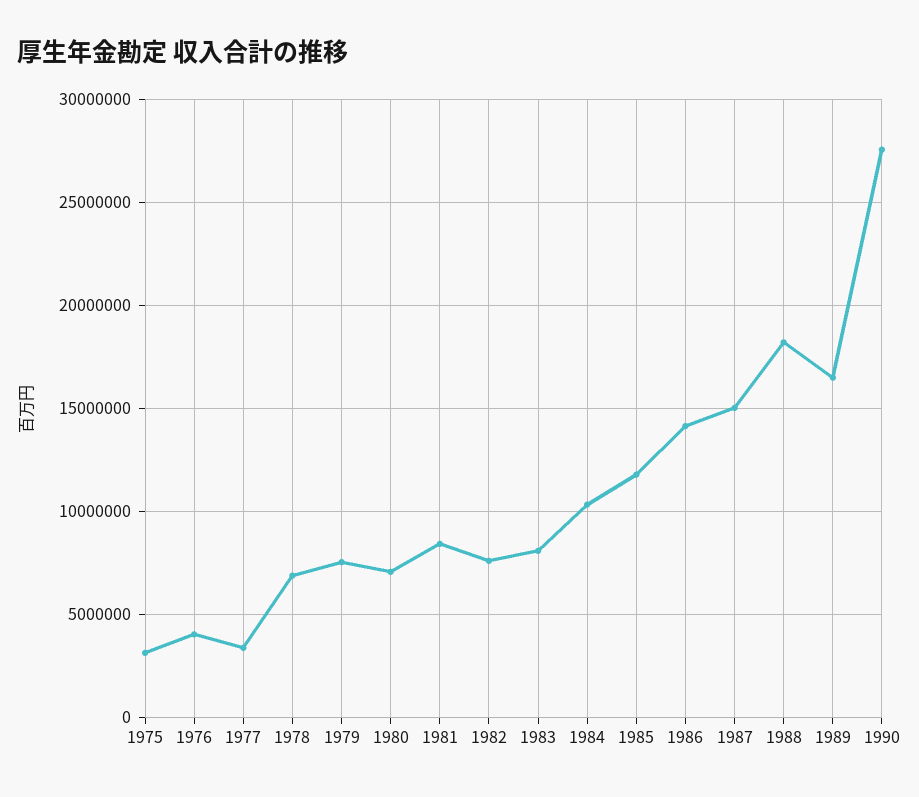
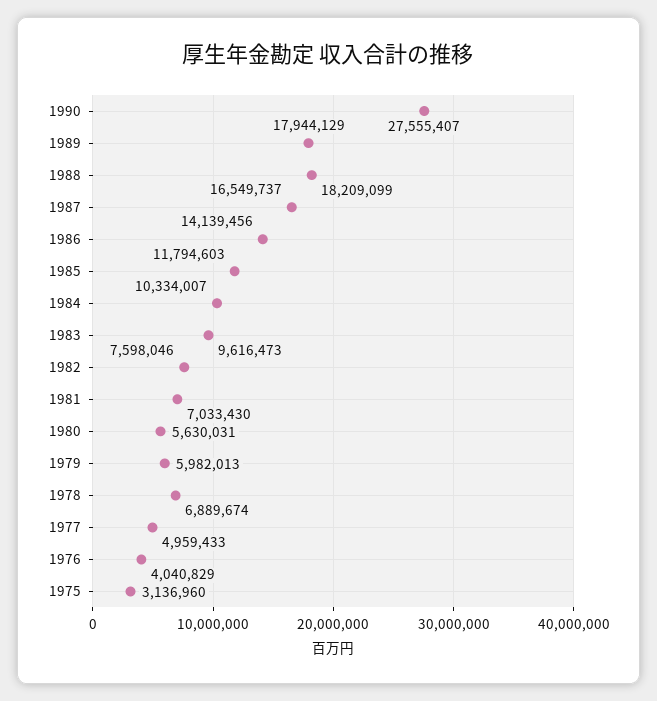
1977: 3500000 -> 4959433
1979: 7500000 -> 5982013
1980: 7000000 -> 5630031
1981: 8500000 -> 7033430
1983: 8000000 -> 9616473
1987: 15000000 -> 16549737
1989: 16500000 -> 17944129

